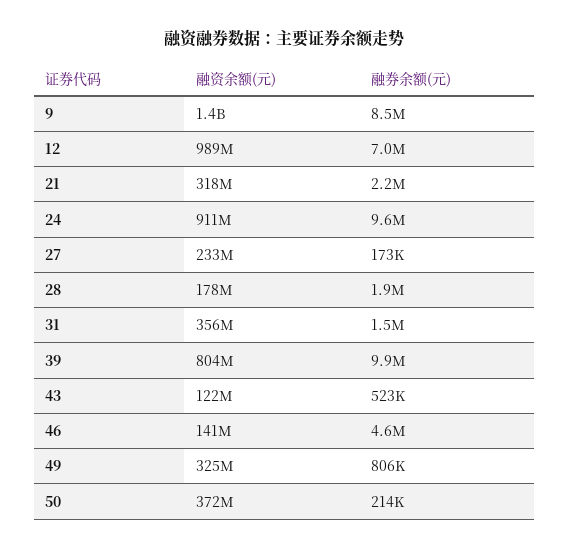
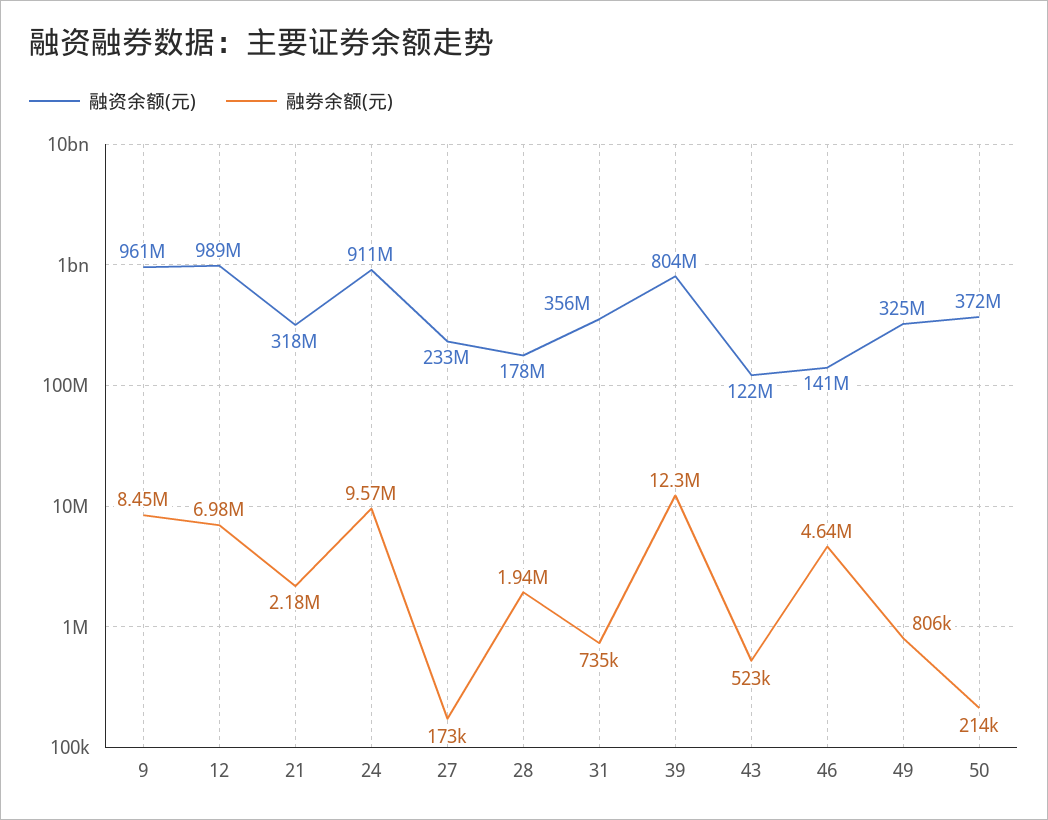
融资余额(元), 9: 1400000000 -> 961000000
融券余额(元), 31: 1500000 -> 735000
融券余额(元), 39: 9900000 -> 12300000

